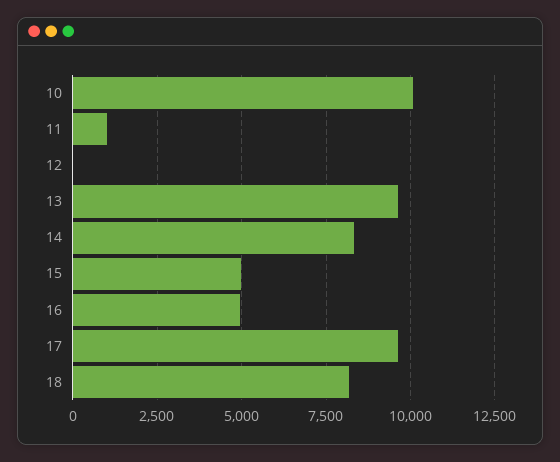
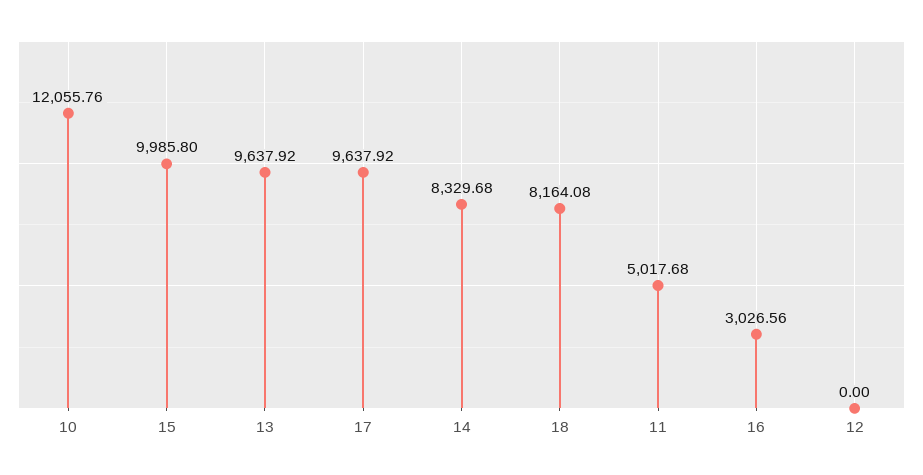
10: 10000 -> 12055.76
11: 1000 -> 5017.68
15: 5000 -> 9985.8
16: 5000 -> 3026.56

